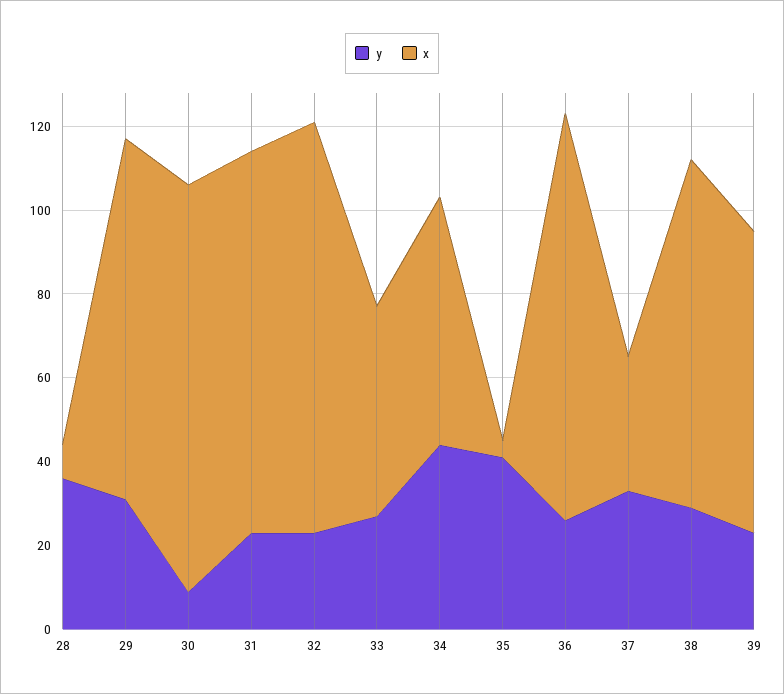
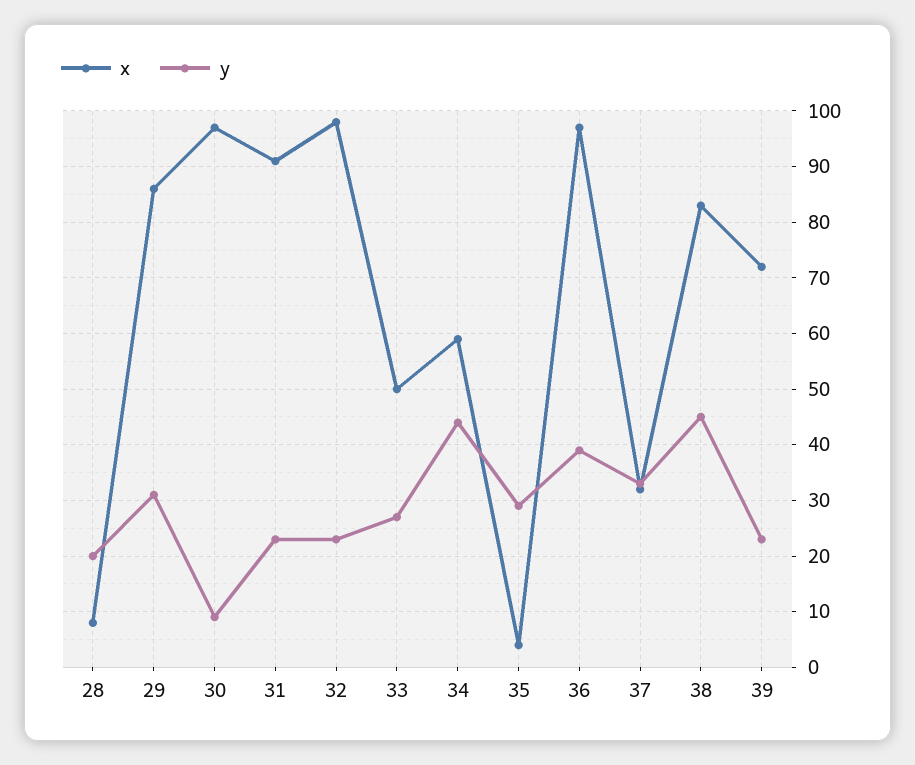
y, 28: 35 -> 20
y, 35: 40 -> 30
y, 36: 25 -> 40
y, 38: 30 -> 45

